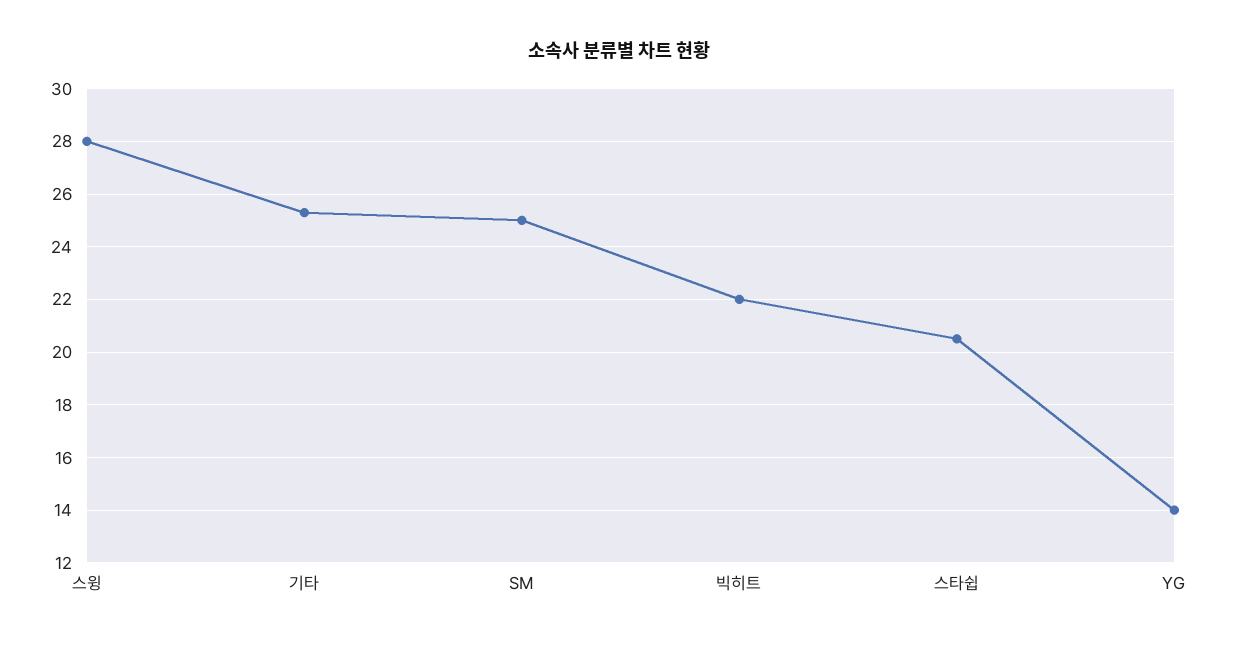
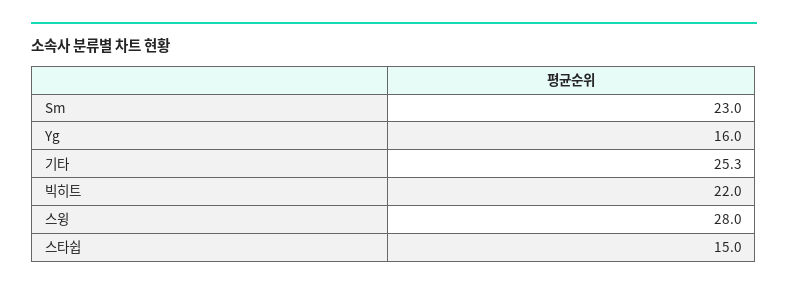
SM: 25 -> 23
스타쉽: 20.5 -> 15
YG: 14 -> 16

